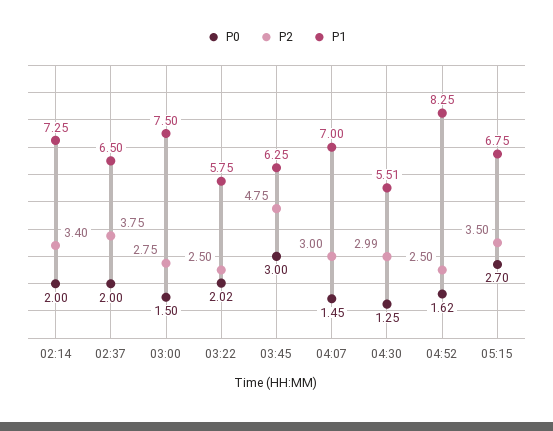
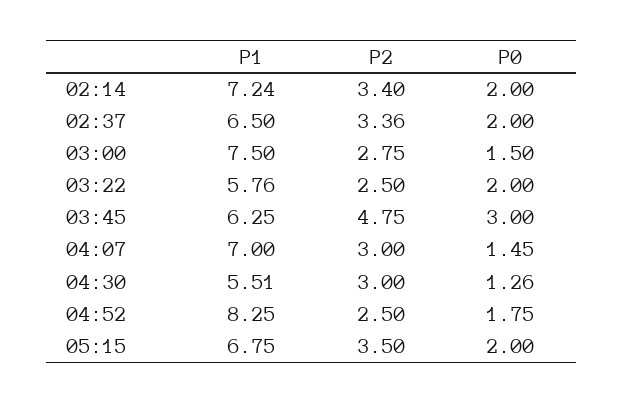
P1, 02:14: 7.25 -> 7.24
P2, 02:37: 3.75 -> 3.36
P0, 03:22: 2.02 -> 2
P1, 03:22: 5.75 -> 5.76
P0, 04:30: 1.25 -> 1.26
P2, 04:30: 2.99 -> 3
P0, 04:52: 1.62 -> 1.75
P0, 05:15: 2.7 -> 2

